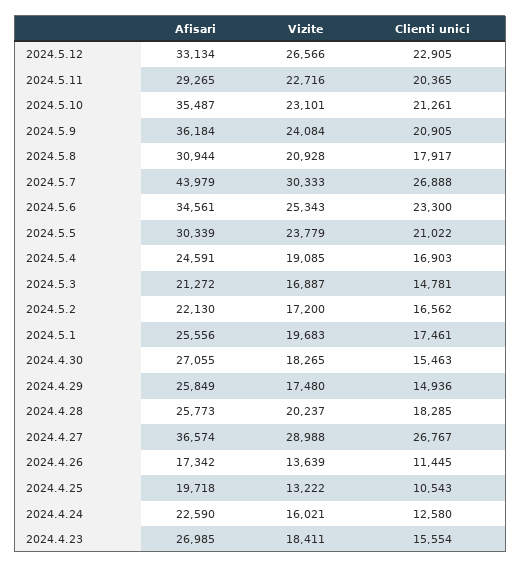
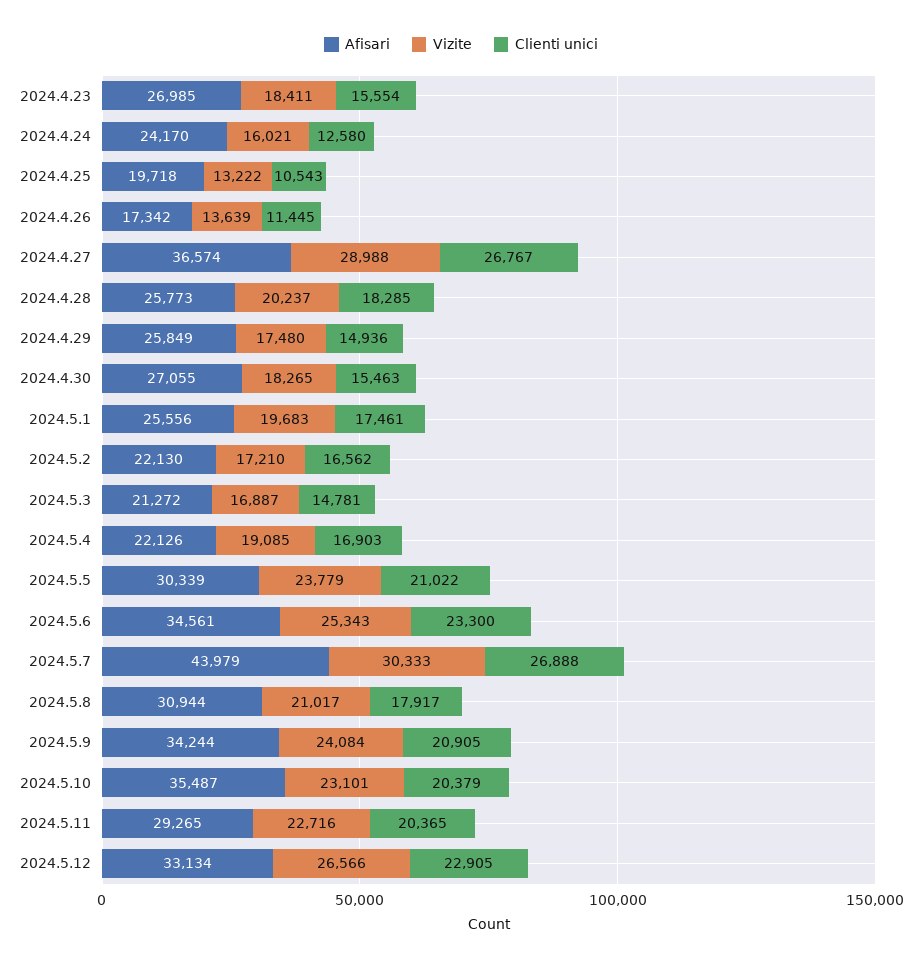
Clienti unici, 2024.5.10: 21261 -> 20379
Afisari, 2024.5.9: 36184 -> 34244
Vizite, 2024.5.8: 20928 -> 21017
Afisari, 2024.5.4: 24591 -> 22126
Vizite, 2024.5.2: 17200 -> 17210
Afisari, 2024.4.24: 22590 -> 24170

